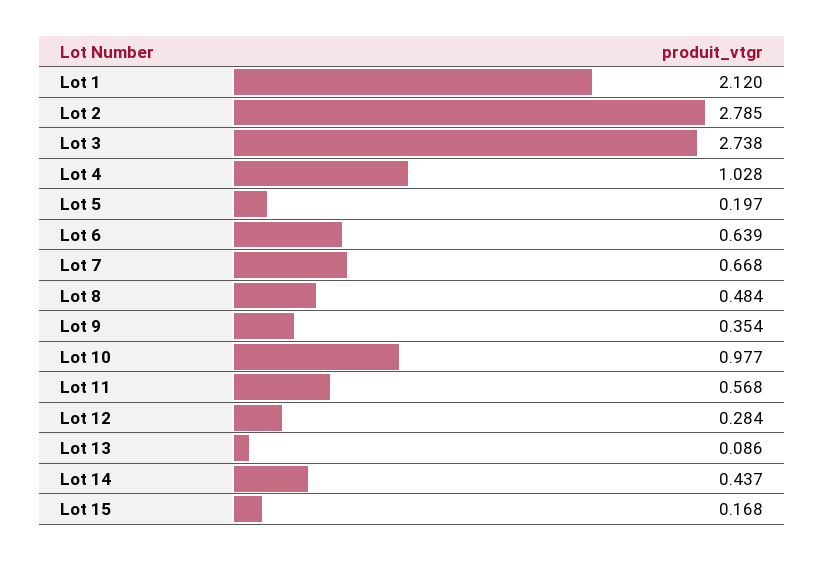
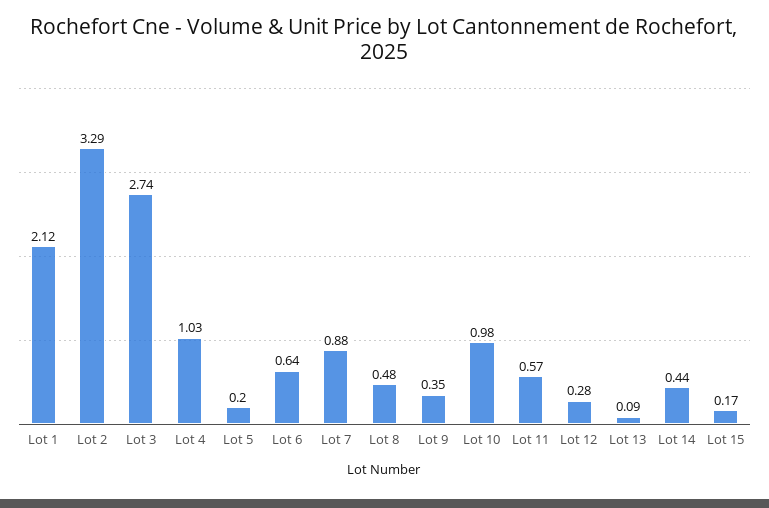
Lot 2: 2.785 -> 3.29
Lot 7: 0.668 -> 0.88

